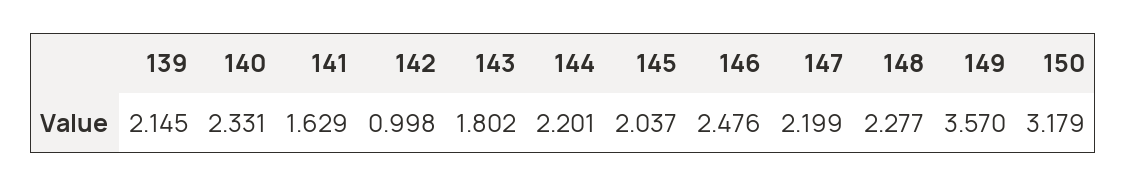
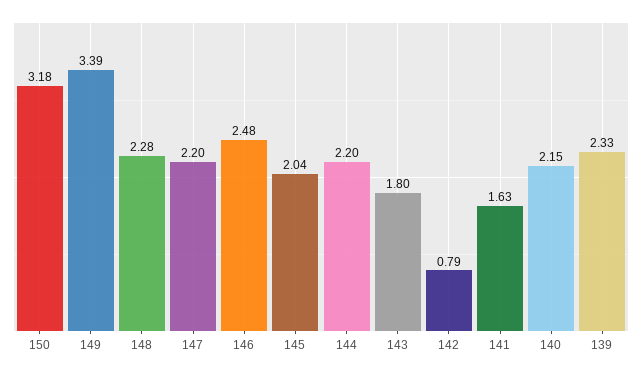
139: 2.145 -> 2.33
140: 2.331 -> 2.15
142: 0.998 -> 0.79
149: 3.57 -> 3.39

